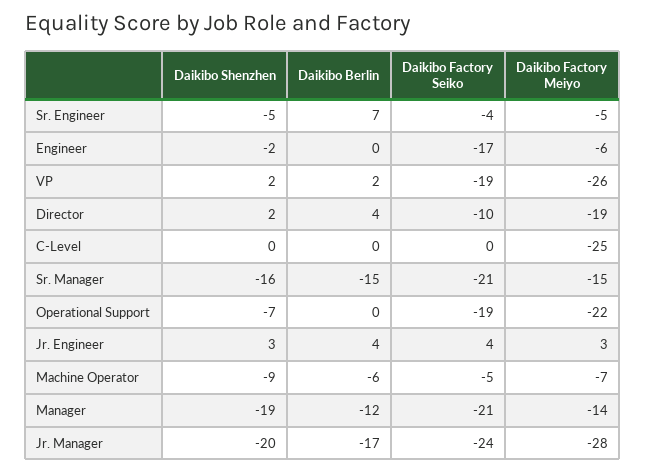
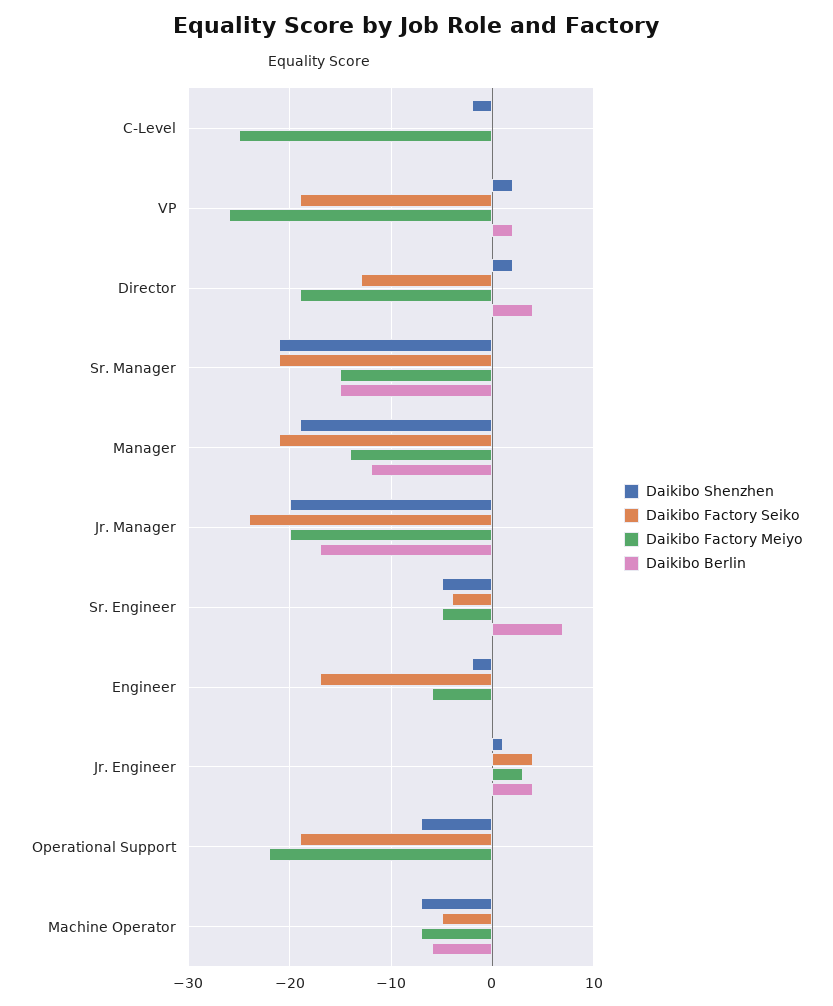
Daikibo Factory Seiko, Director: -10 -> -13
Daikibo Shenzhen, C-Level: 0 -> -2
Daikibo Shenzhen, Sr. Manager: -16 -> -21
Daikibo Shenzhen, Jr. Engineer: 3 -> 1
Daikibo Shenzhen, Machine Operator: -9 -> -7
Daikibo Factory Meiyo, Jr. Manager: -28 -> -20

